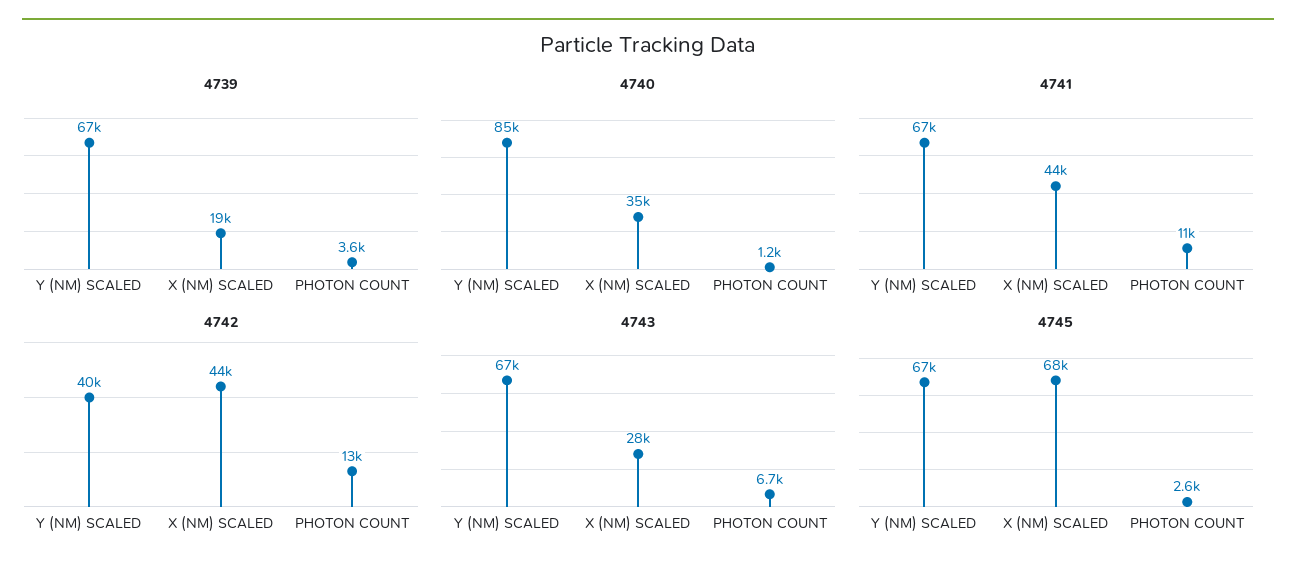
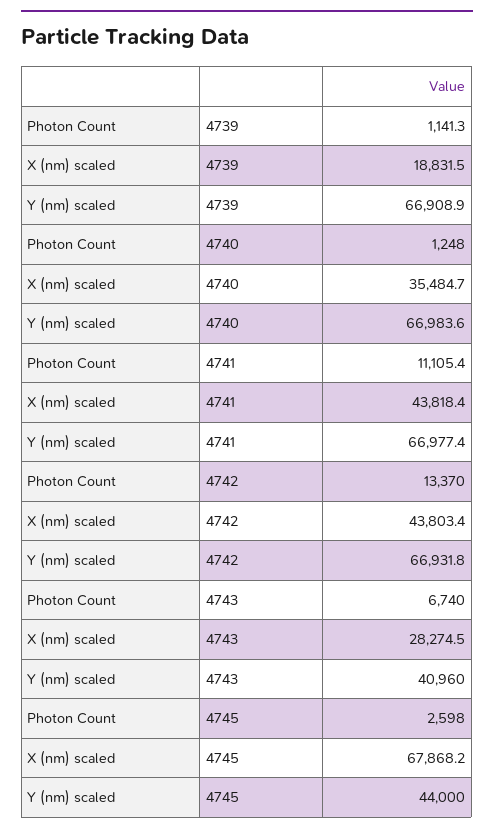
4739, PHOTON COUNT: 3600 -> 1141.3
4740, Y (NM) SCALED: 85000 -> 66983.6
4742, Y (NM) SCALED: 40000 -> 66931.8
4743, Y (NM) SCALED: 67000 -> 40960
4745, Y (NM) SCALED: 67000 -> 44000

